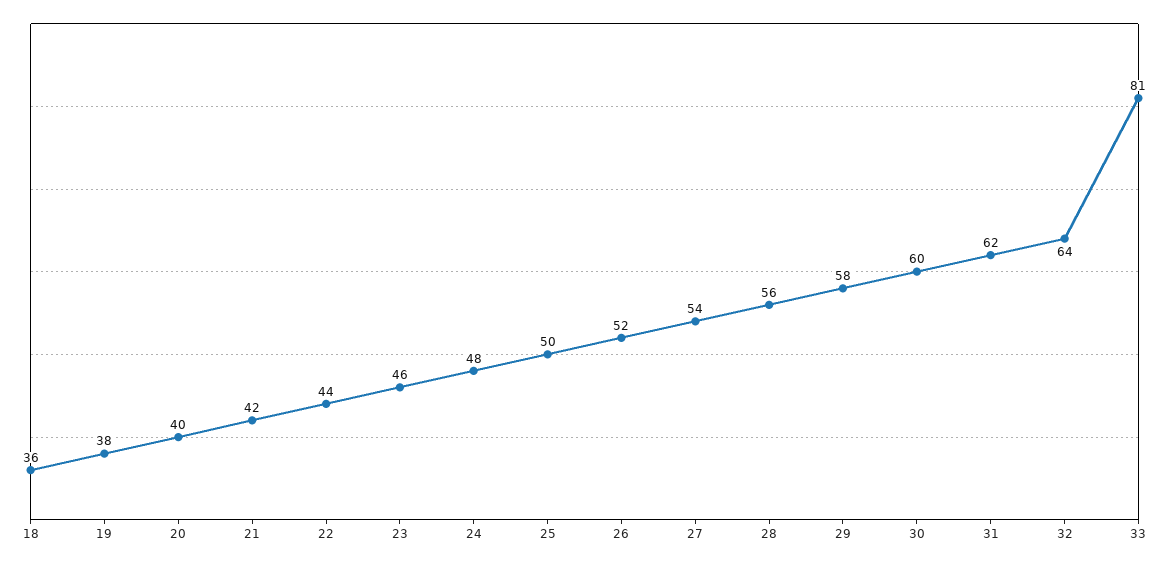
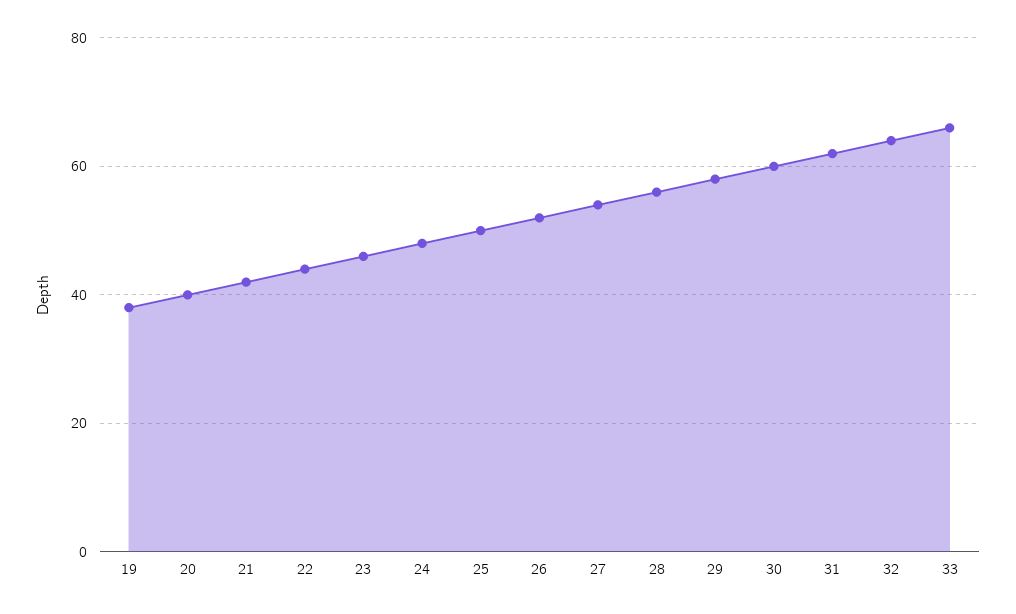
18: 36 -> none
33: 81 -> 65

